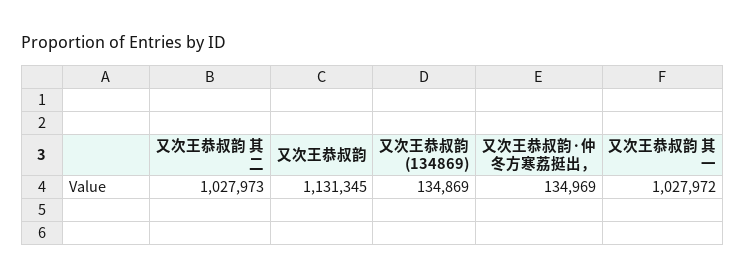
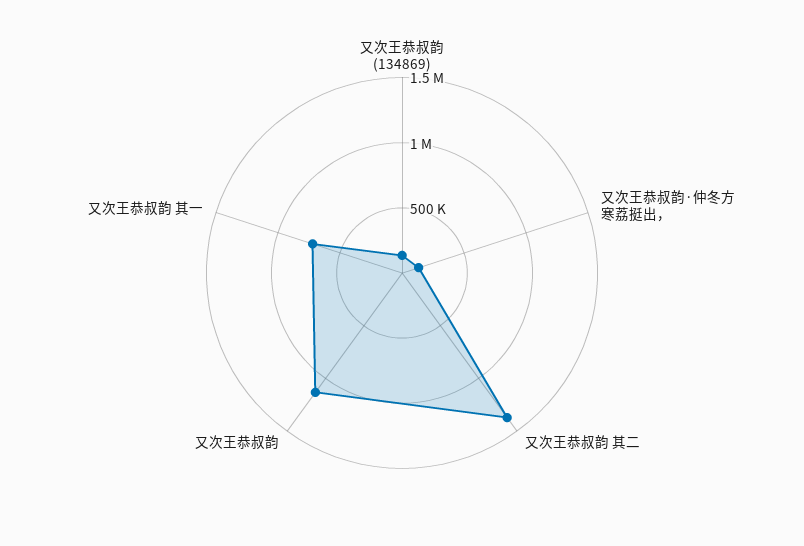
又次王恭叔韵 其二: 1027973 -> 1400000
又次王恭叔韵 其一: 1027972 -> 700000

